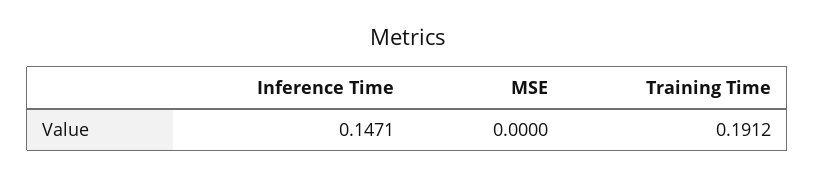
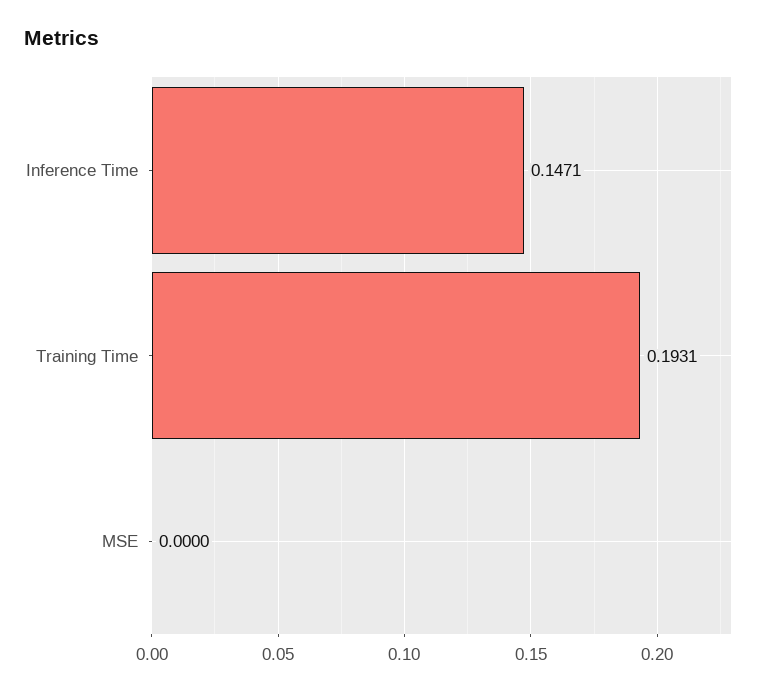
Training Time: 0.1912 -> 0.1931

